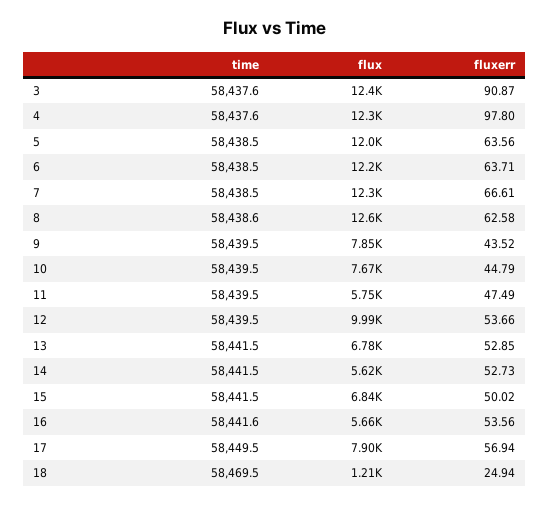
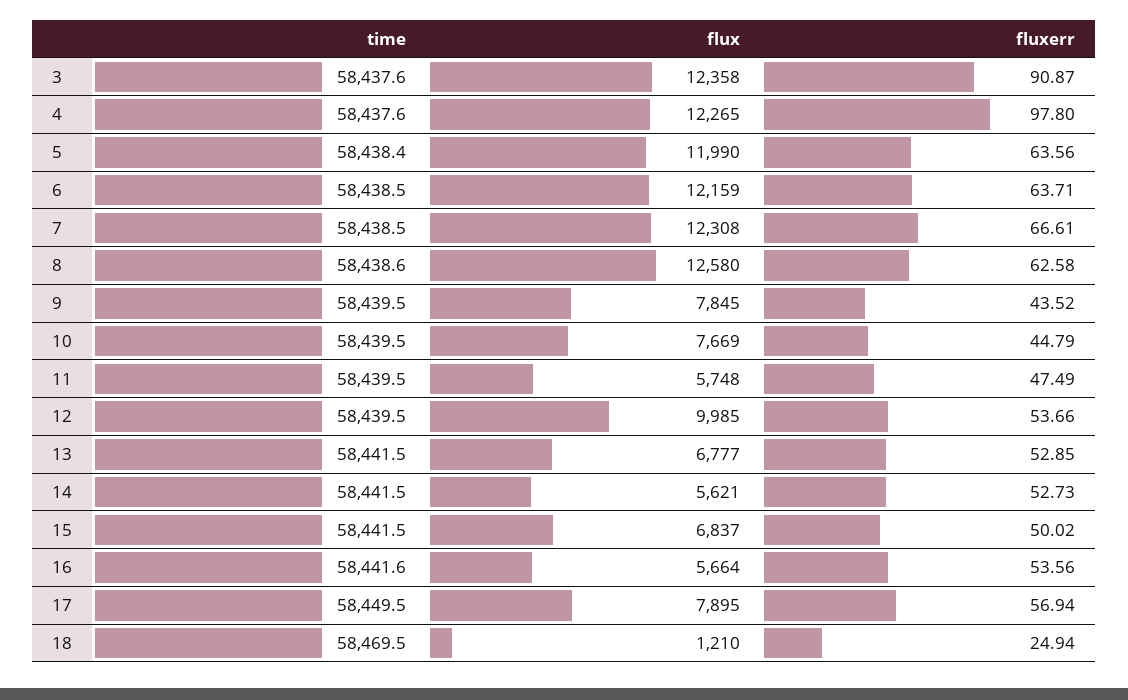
time, 5: 58438.5 -> 58438.4

